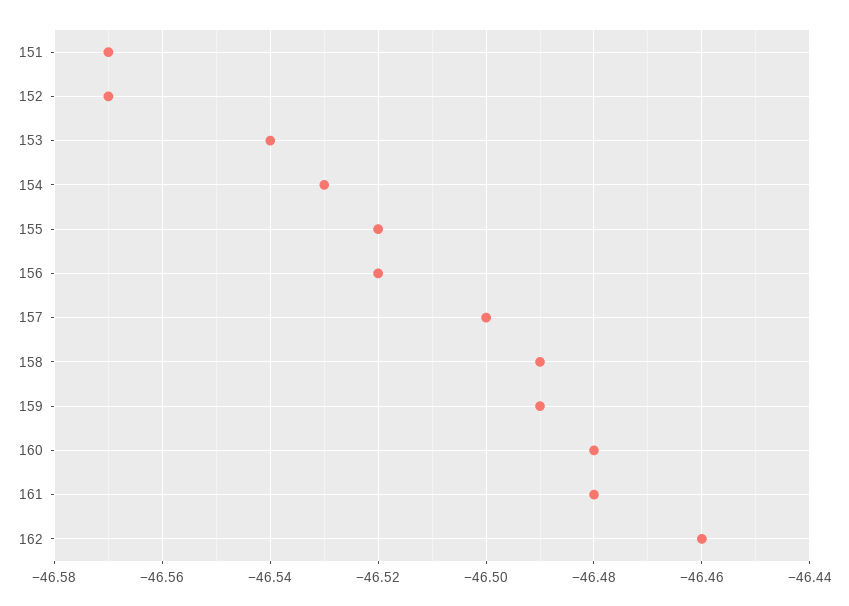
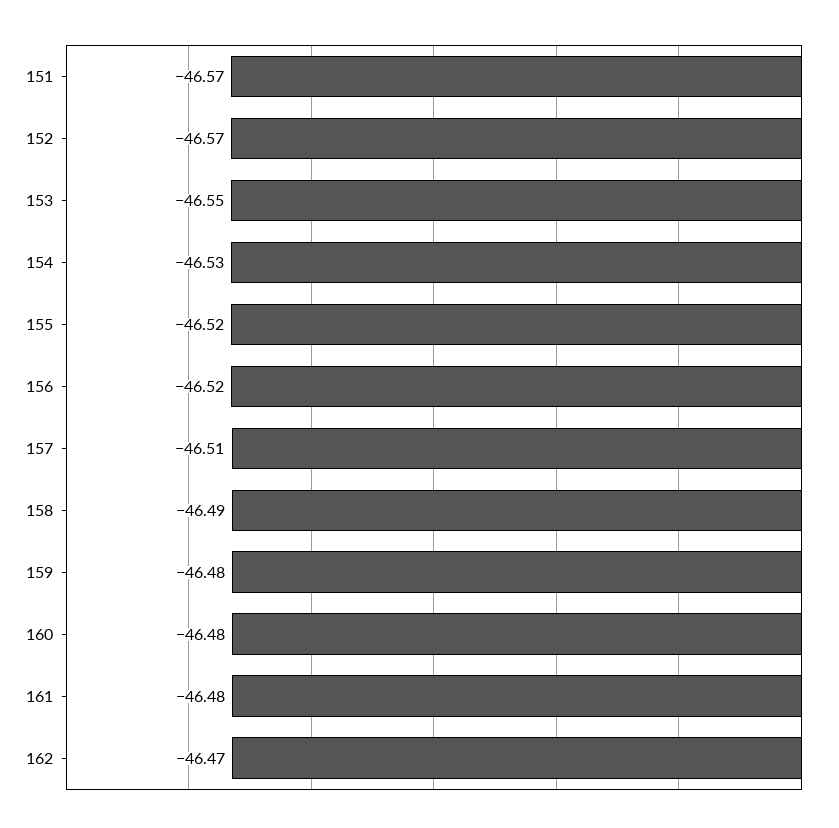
153: -46.54 -> -46.55
157: -46.5 -> -46.51
159: -46.49 -> -46.48
162: -46.46 -> -46.47

